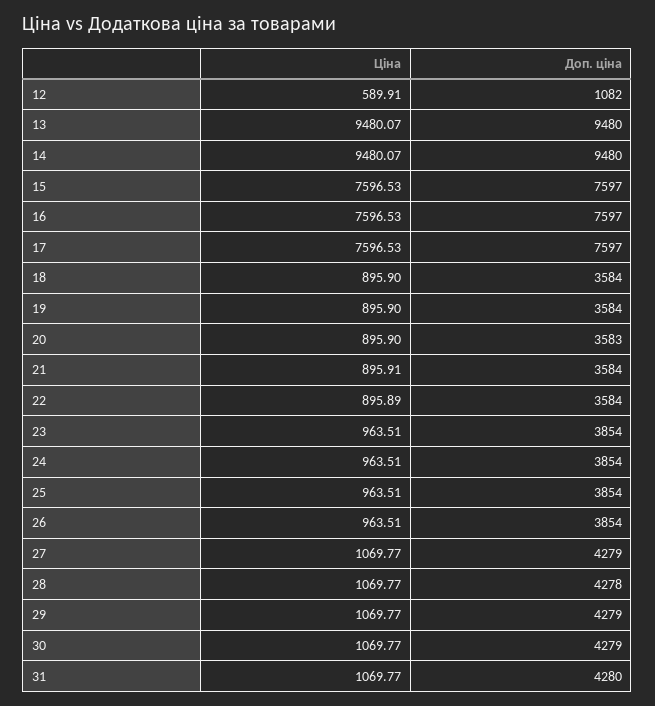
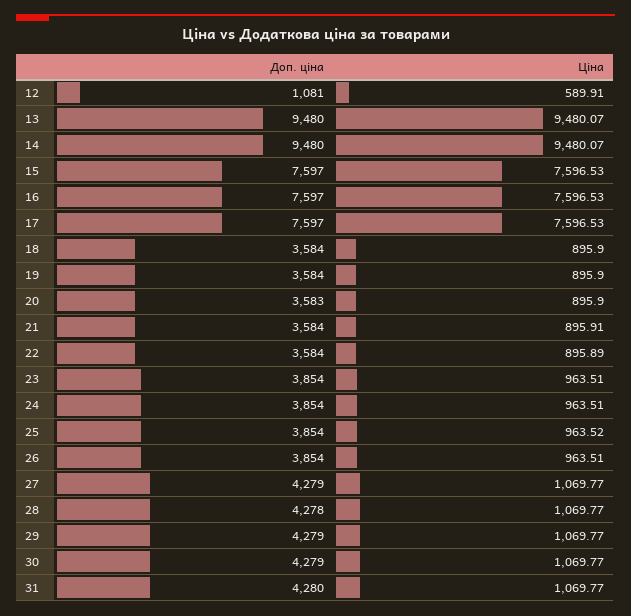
Доп. ціна, 12: 1082 -> 1081
Ціна, 25: 963.51 -> 963.52

